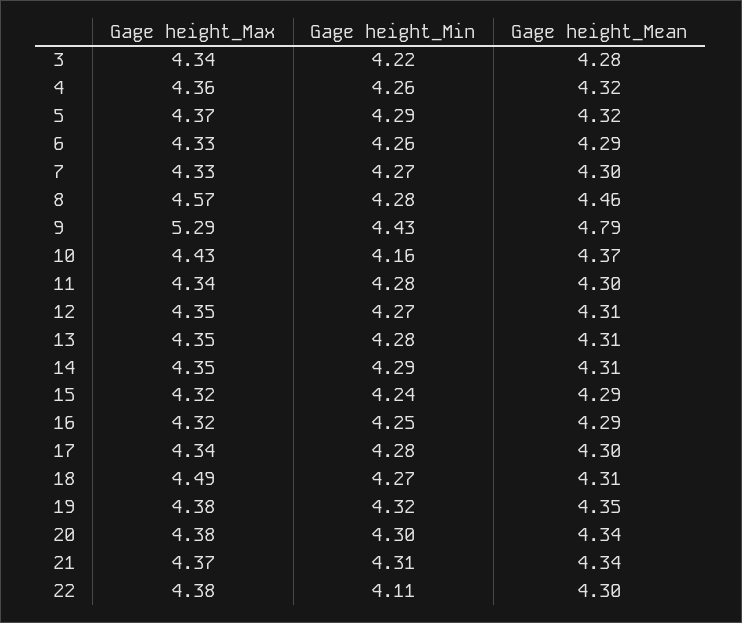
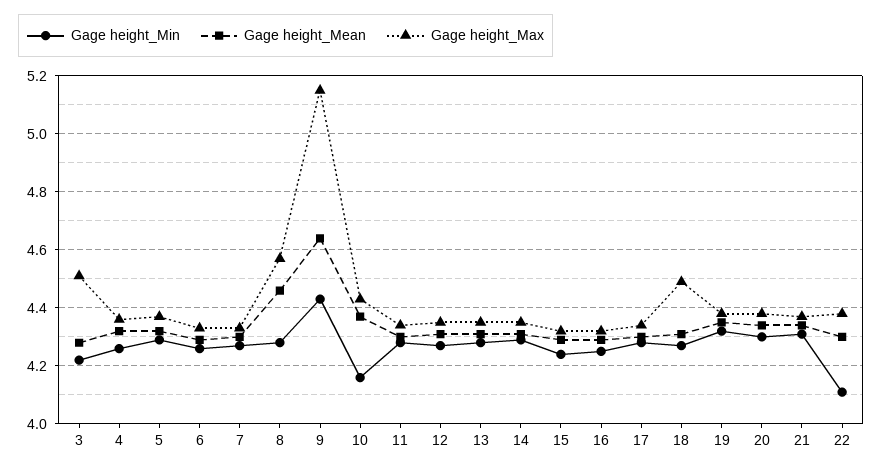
Gage height_Max, 3: 4.34 -> 4.5
Gage height_Max, 9: 5.29 -> 5.15
Gage height_Mean, 9: 4.79 -> 4.65

